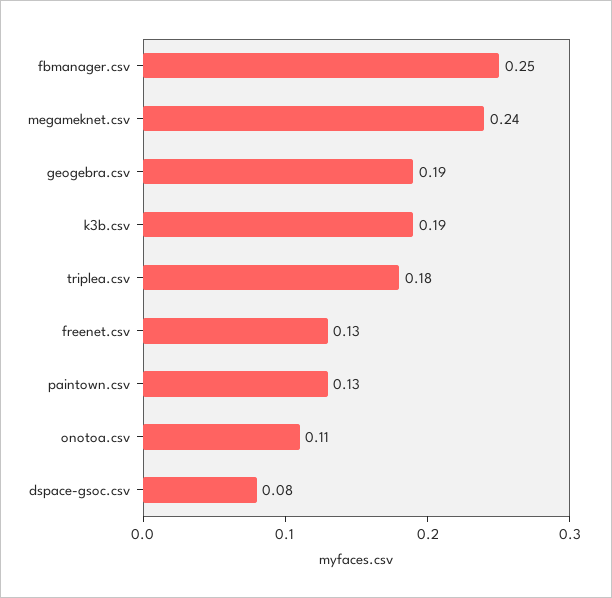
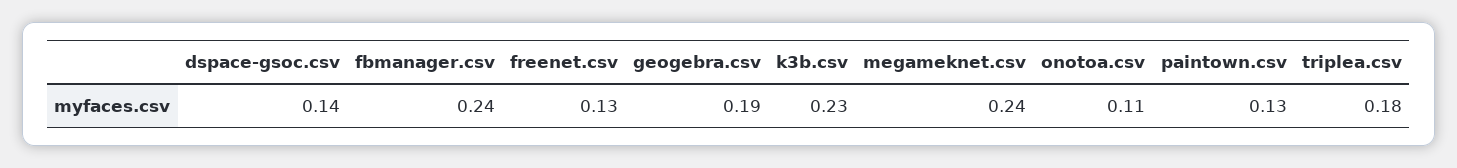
fbmanager.csv: 0.25 -> 0.24
k3b.csv: 0.19 -> 0.23
dspace-gsoc.csv: 0.08 -> 0.14

